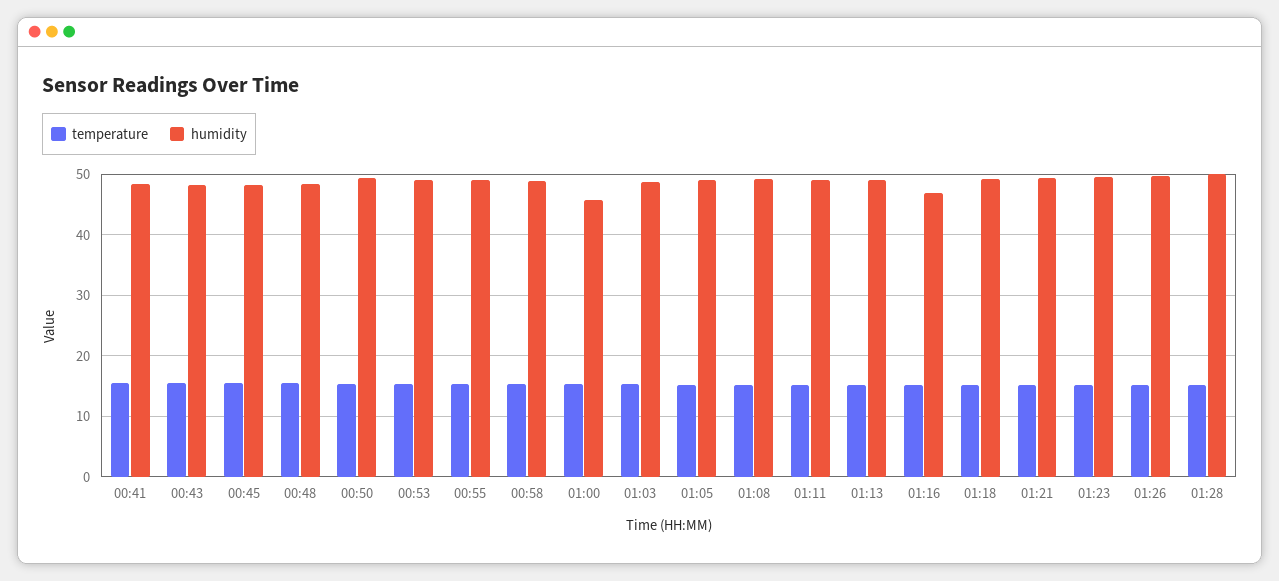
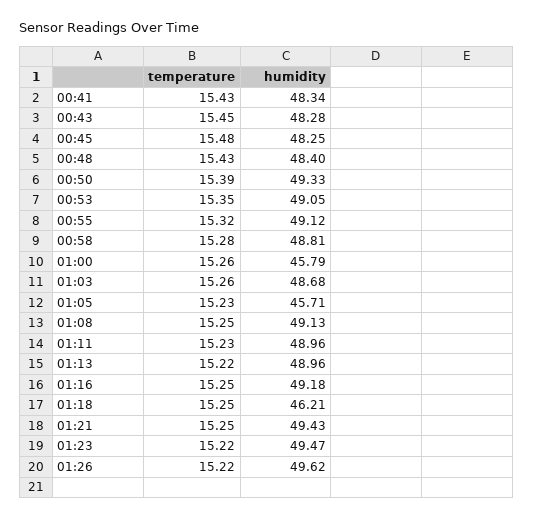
humidity, 01:05: 49 -> 45.71
humidity, 01:16: 47 -> 49.18
humidity, 01:18: 49 -> 46.21
temperature, 01:28: 15 -> none
humidity, 01:28: 50 -> none

